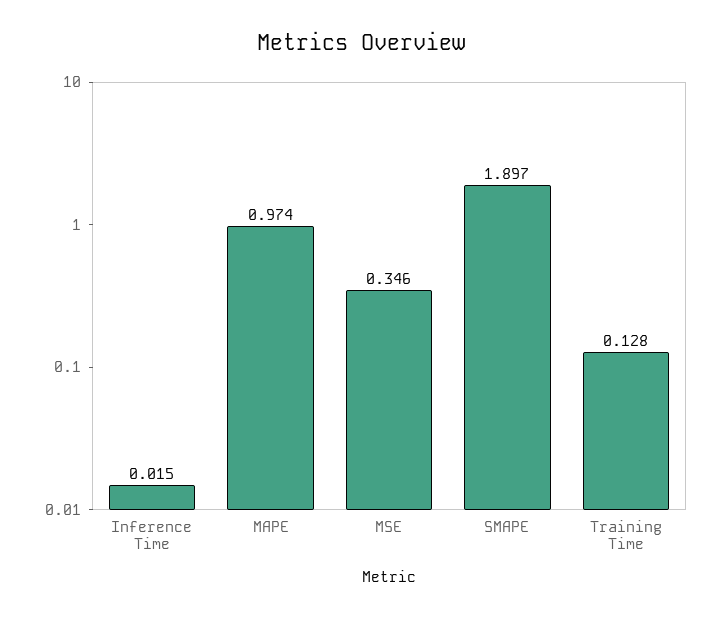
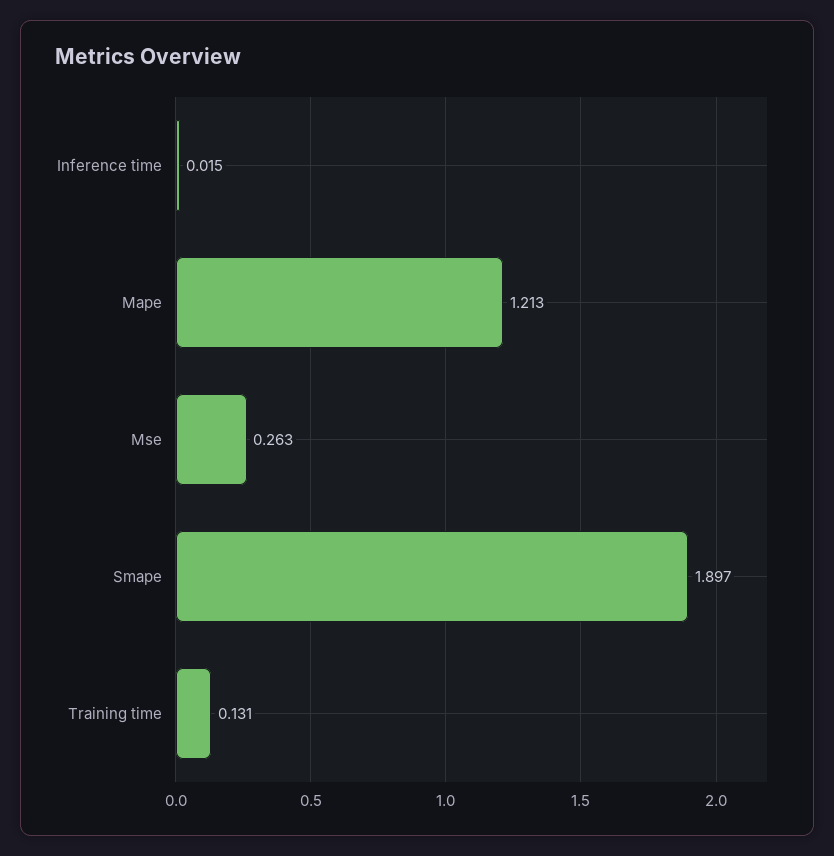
MAPE: 0.974 -> 1.213
MSE: 0.346 -> 0.263
Training Time: 0.128 -> 0.131

